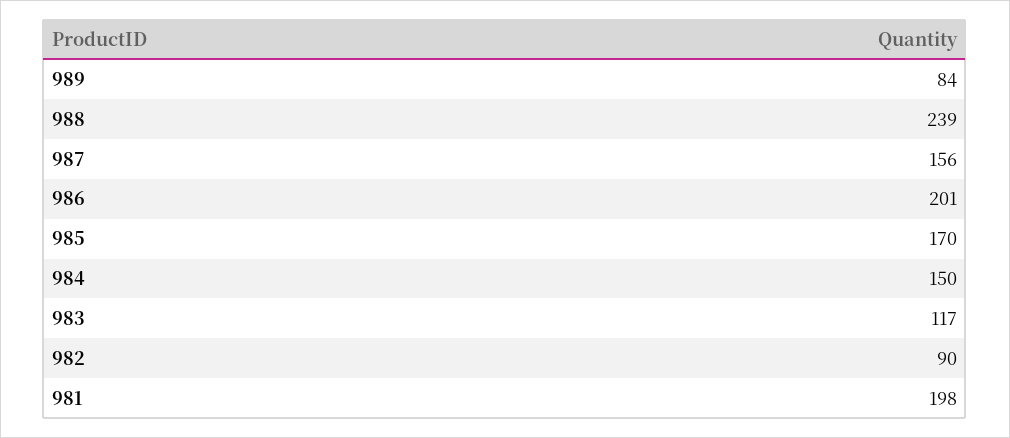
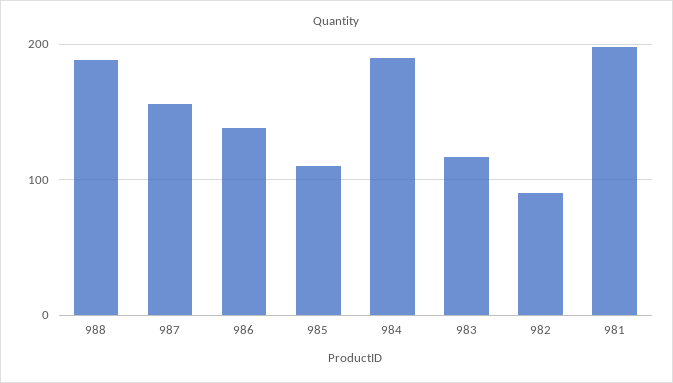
989: 84 -> none
988: 239 -> 190
986: 201 -> 140
985: 170 -> 110
984: 150 -> 190

